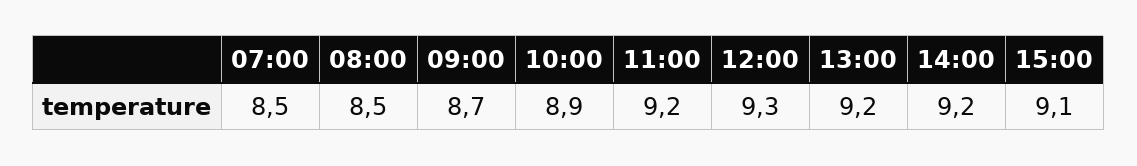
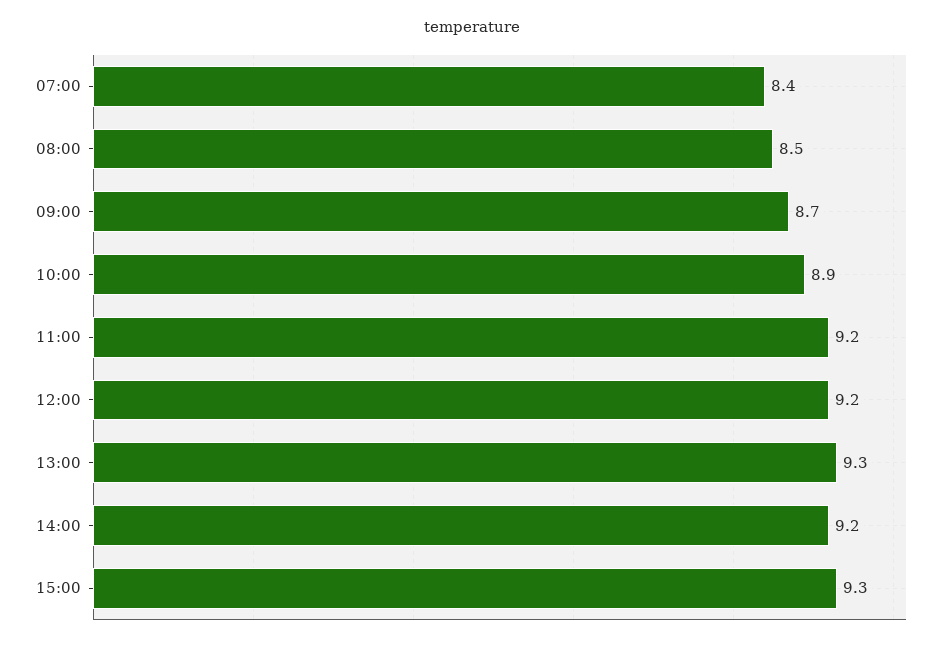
07:00: 8.5 -> 8.4
12:00: 9.3 -> 9.2
13:00: 9.2 -> 9.3
15:00: 9.1 -> 9.3

